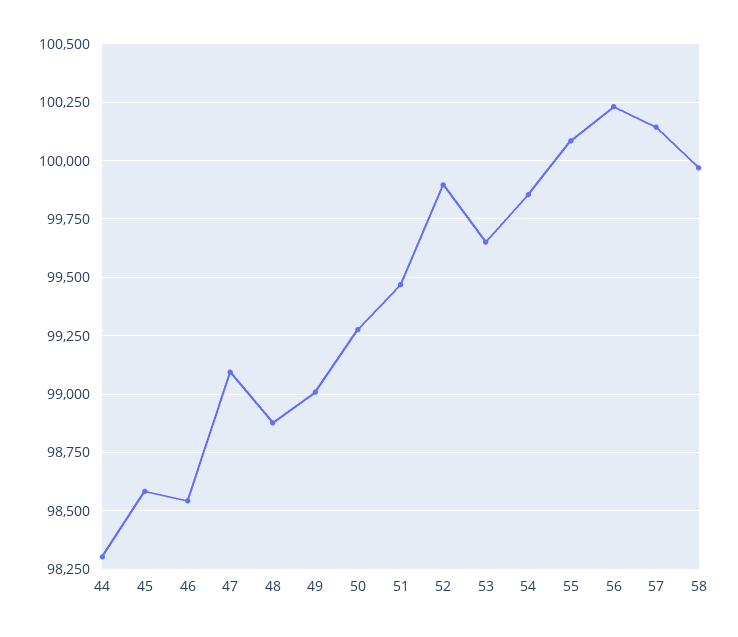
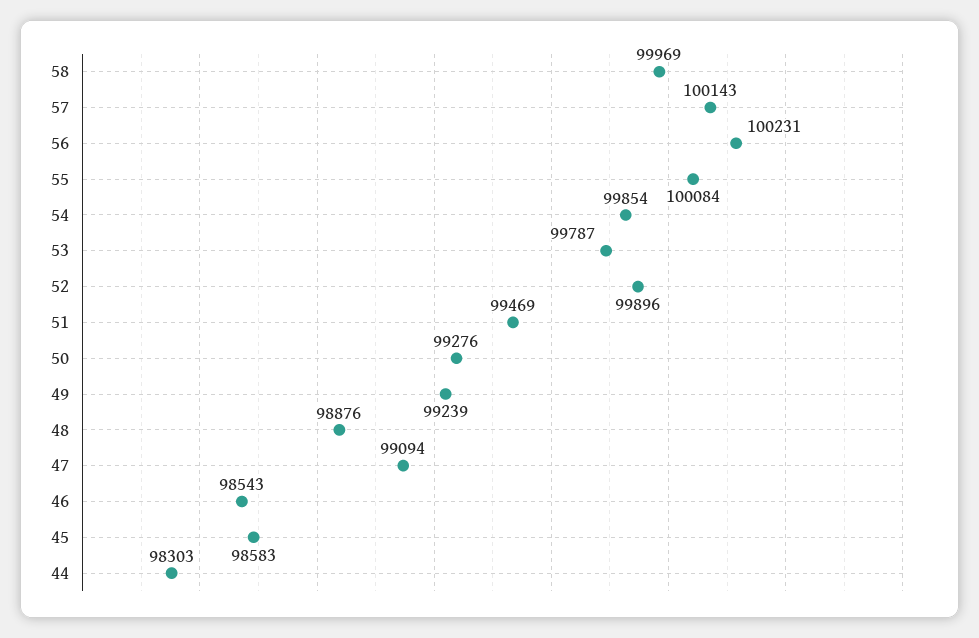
49: 99000 -> 99239
53: 99650 -> 99787

